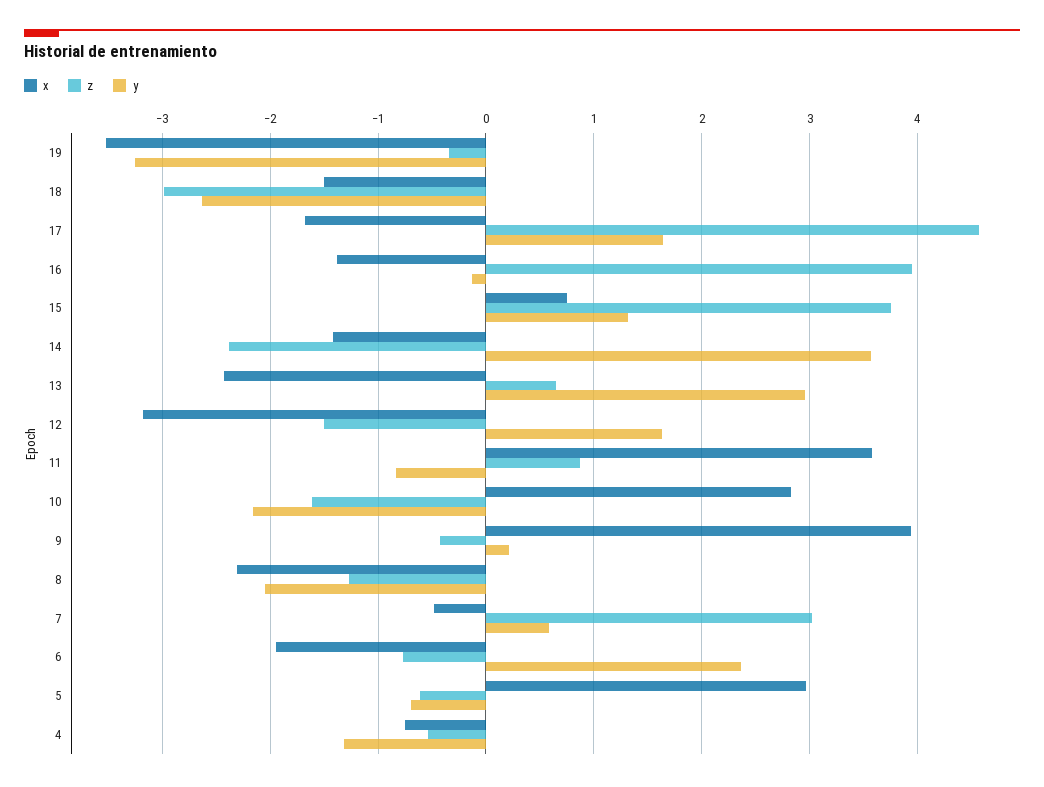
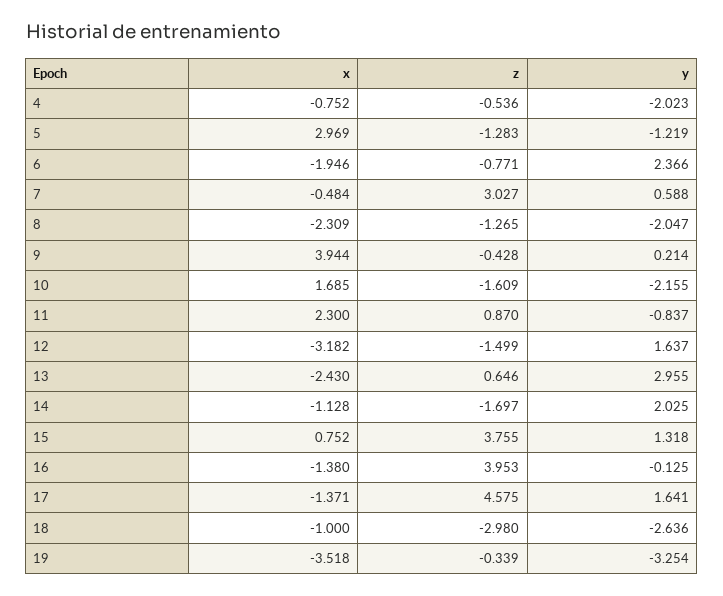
x, 18: -1.5 -> -1
x, 17: -1.7 -> -1.371
x, 14: -1.4 -> -1.128
z, 14: -2.4 -> -1.697
y, 14: 3.6 -> 2.025
x, 11: 3.6 -> 2.3
x, 10: 2.8 -> 1.685
z, 5: -0.6 -> -1.283
y, 5: -0.7 -> -1.219
y, 4: -1.3 -> -2.023

